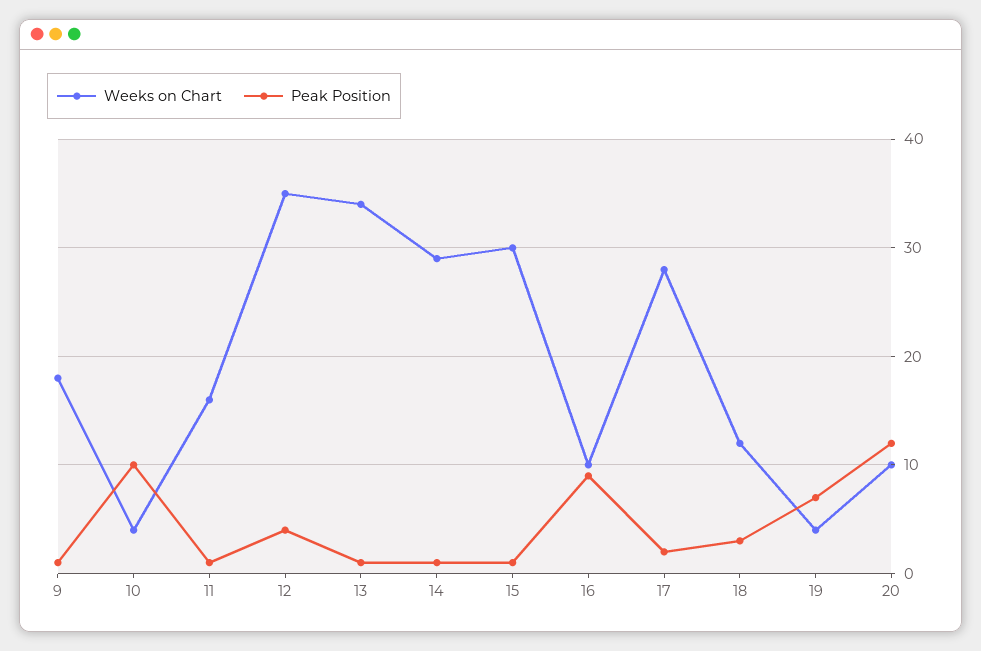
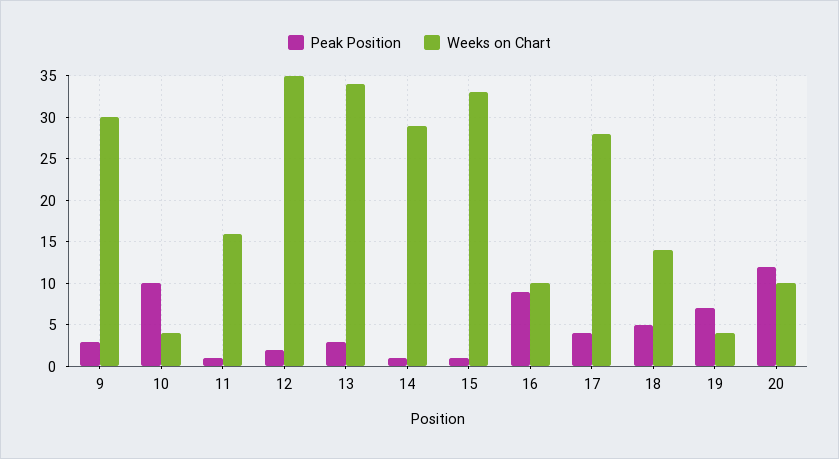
Weeks on Chart, 9: 18 -> 30
Peak Position, 9: 1 -> 3
Peak Position, 12: 4 -> 2
Peak Position, 13: 1 -> 3
Weeks on Chart, 15: 30 -> 33
Peak Position, 17: 2 -> 4
Weeks on Chart, 18: 12 -> 14
Peak Position, 18: 3 -> 5

